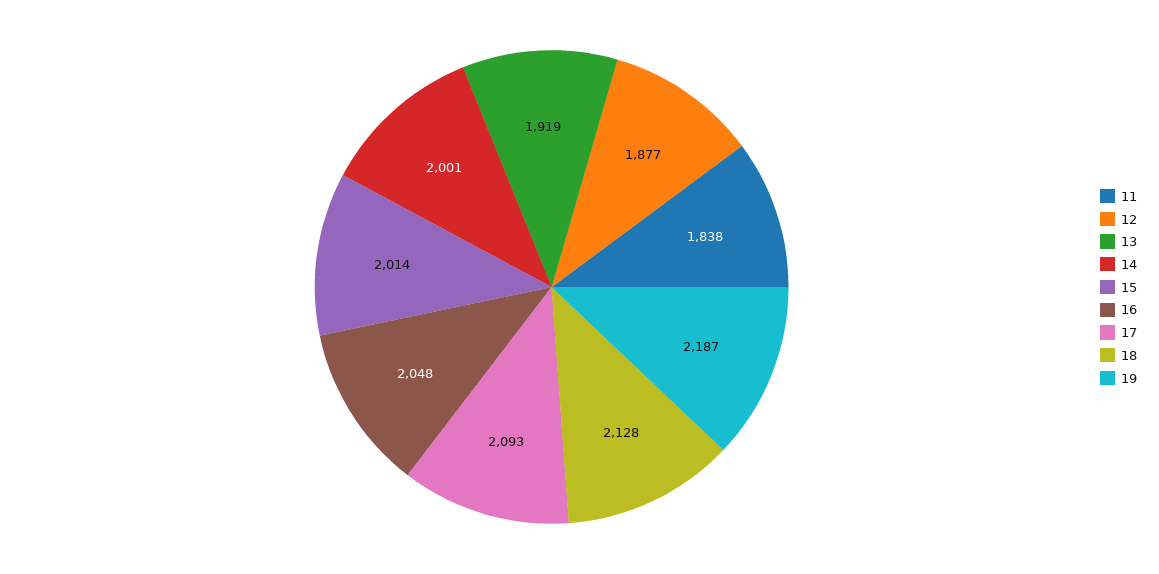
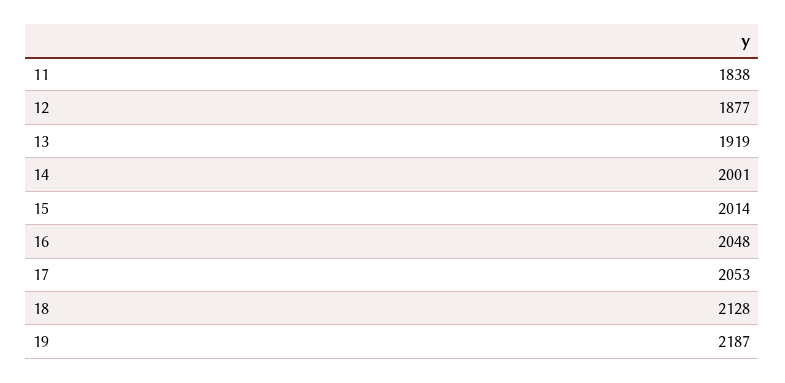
17: 2093 -> 2053

